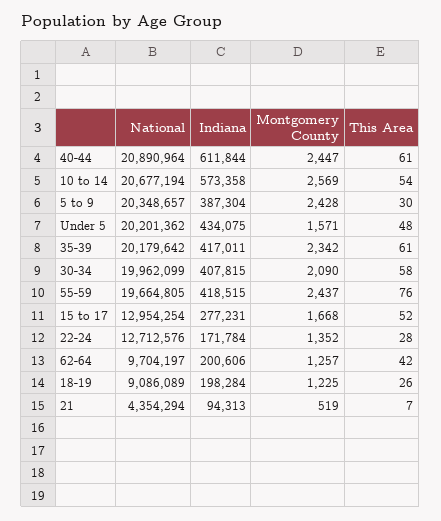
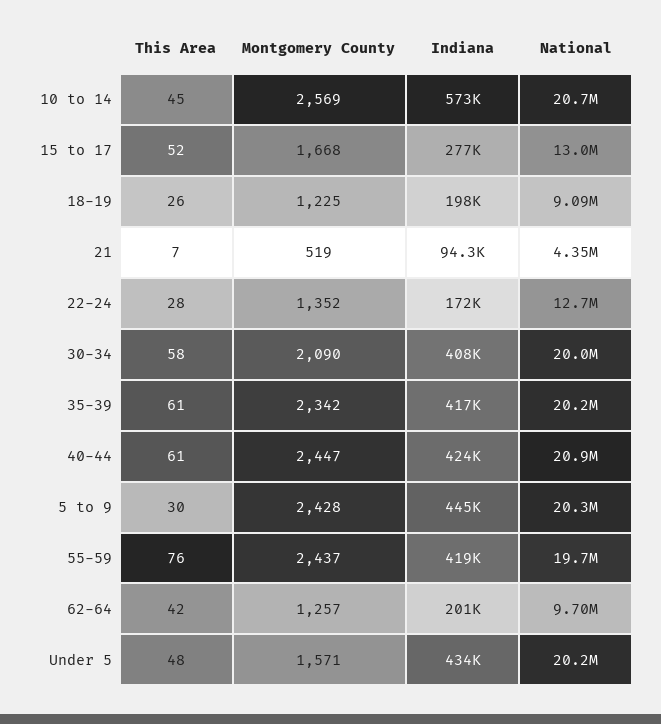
Indiana, 40-44: 611844 -> 424000
This Area, 10 to 14: 54 -> 45
Indiana, 5 to 9: 387304 -> 445000

